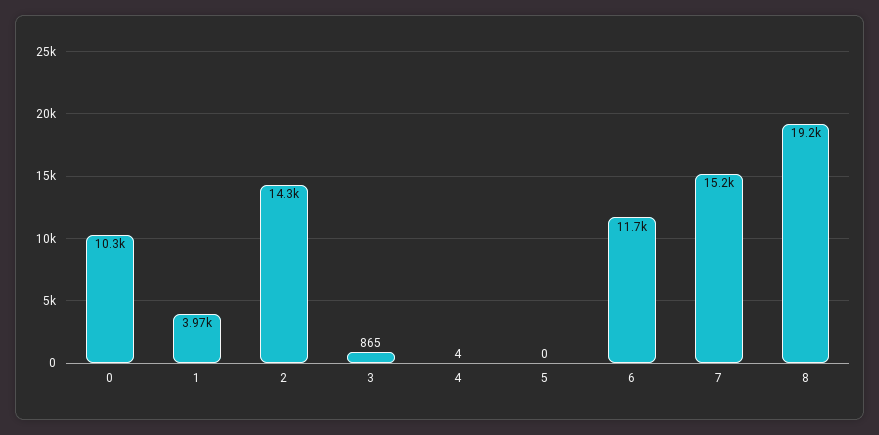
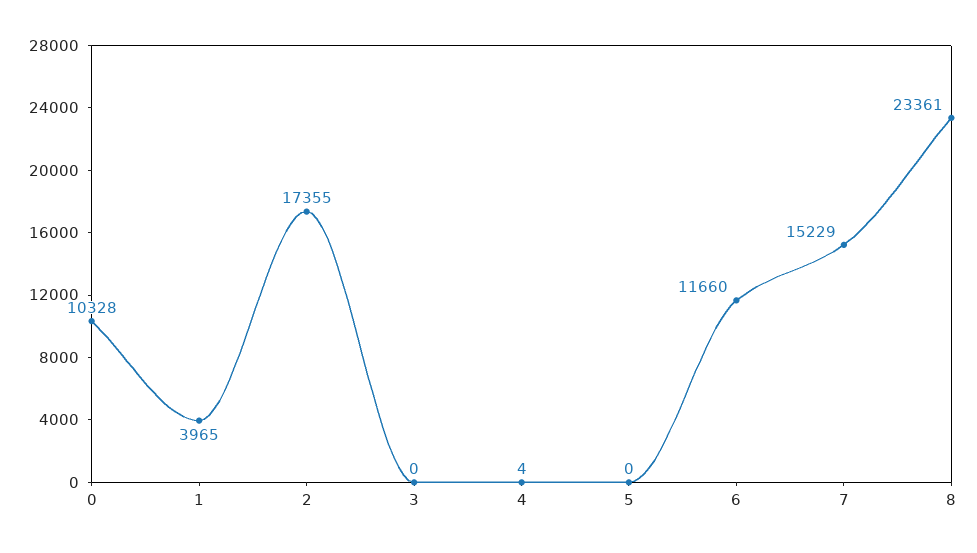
2: 14300 -> 17355
3: 865 -> 0
8: 19200 -> 23361

